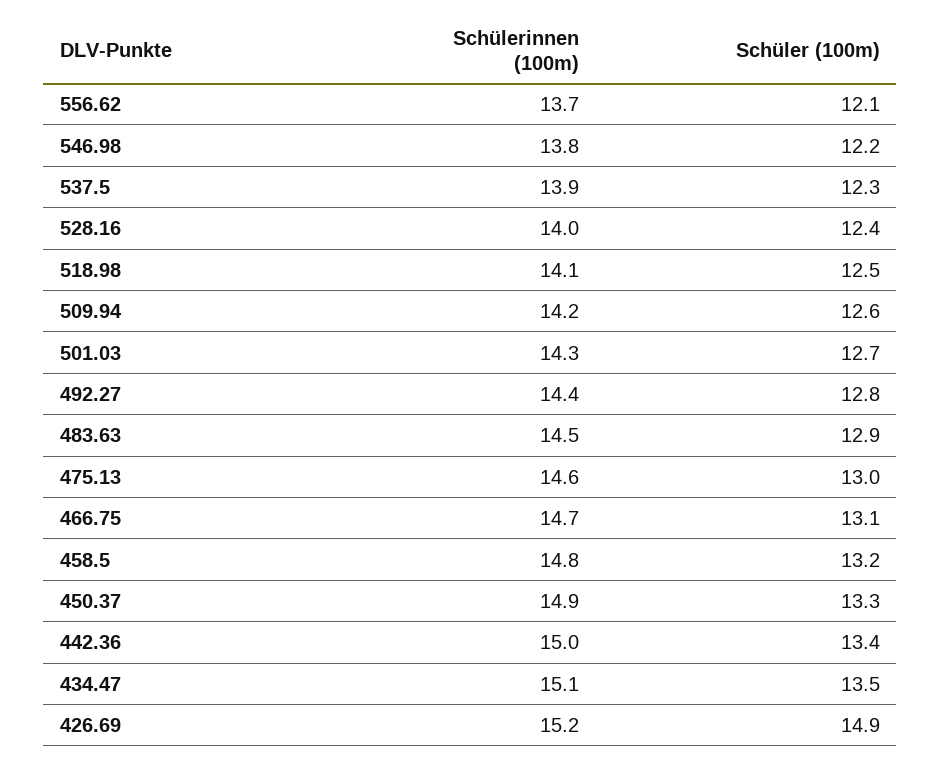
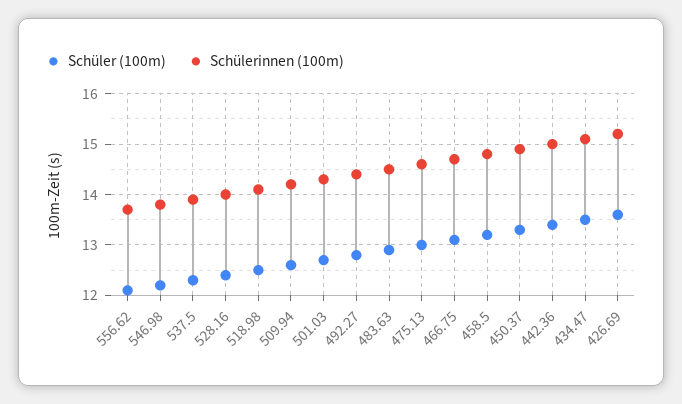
Schüler (100m), 426.69: 14.9 -> 13.5

